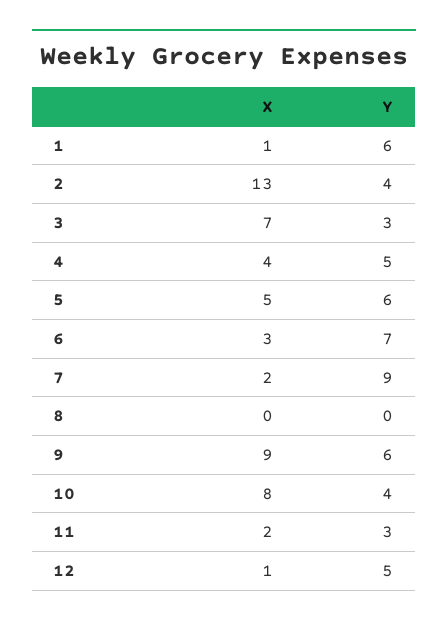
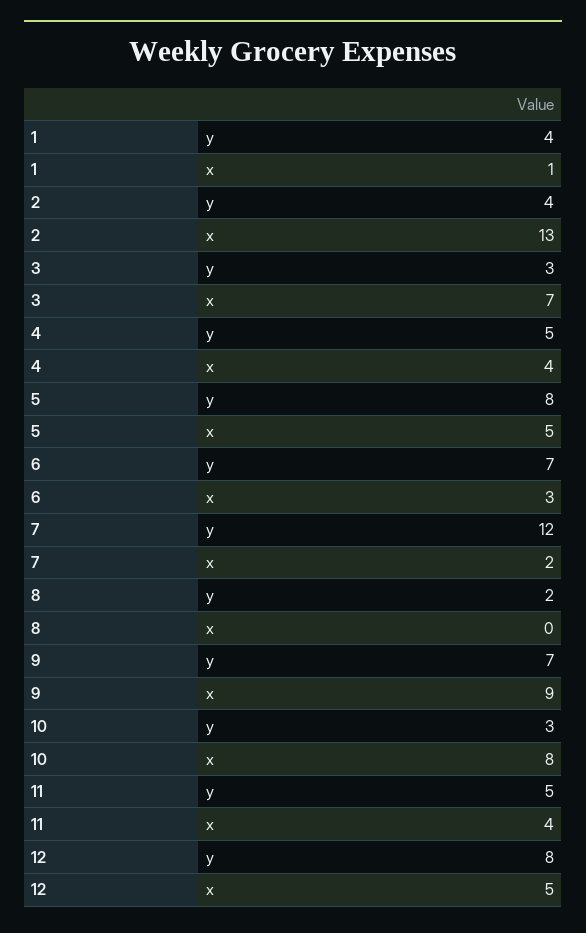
Y, 1: 6 -> 4
Y, 5: 6 -> 8
Y, 7: 9 -> 12
Y, 8: 0 -> 2
Y, 9: 6 -> 7
Y, 10: 4 -> 3
X, 11: 2 -> 4
Y, 11: 3 -> 5
X, 12: 1 -> 5
Y, 12: 5 -> 8

